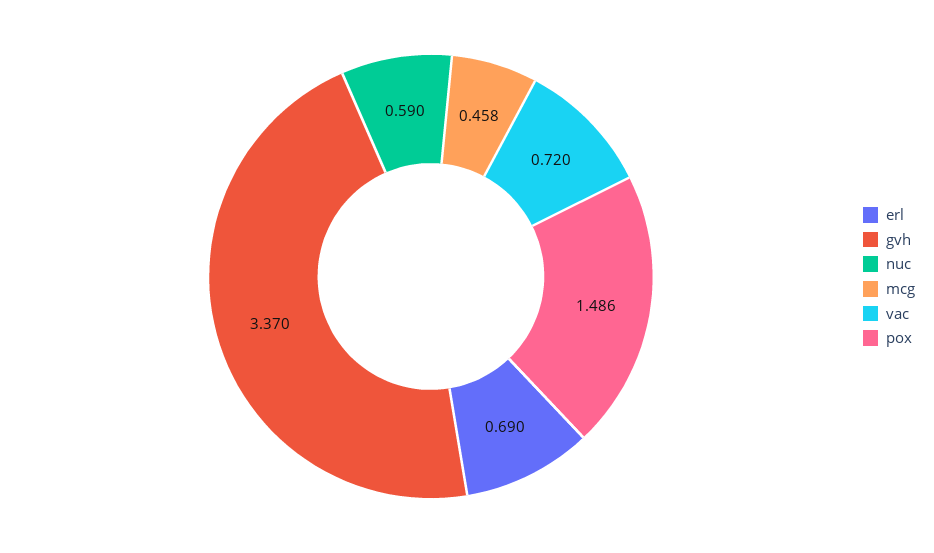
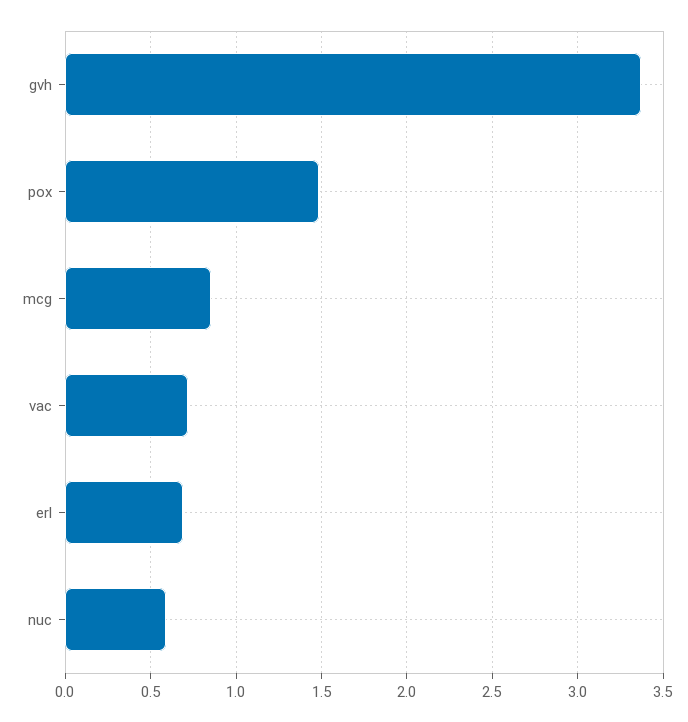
mcg: 0.458 -> 0.85

